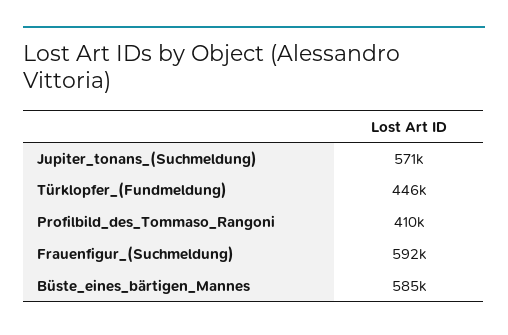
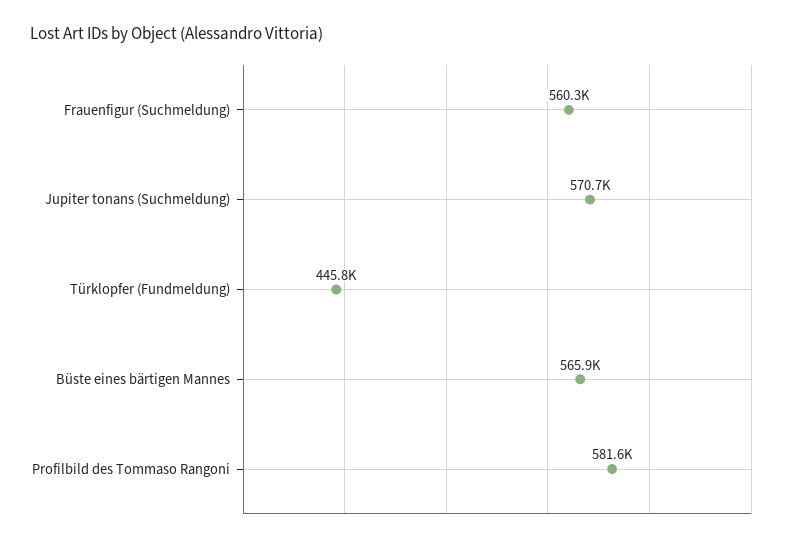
Profilbild_des_Tommaso_Rangoni: 410000 -> 581600
Frauenfigur_(Suchmeldung): 592000 -> 560300
Büste_eines_bärtigen_Mannes: 585000 -> 565900

